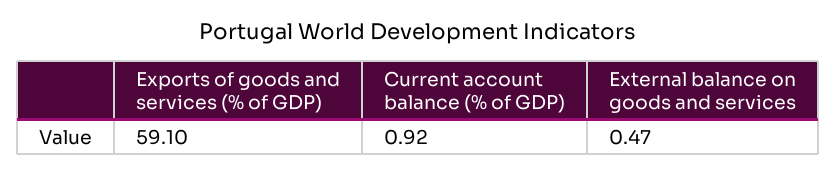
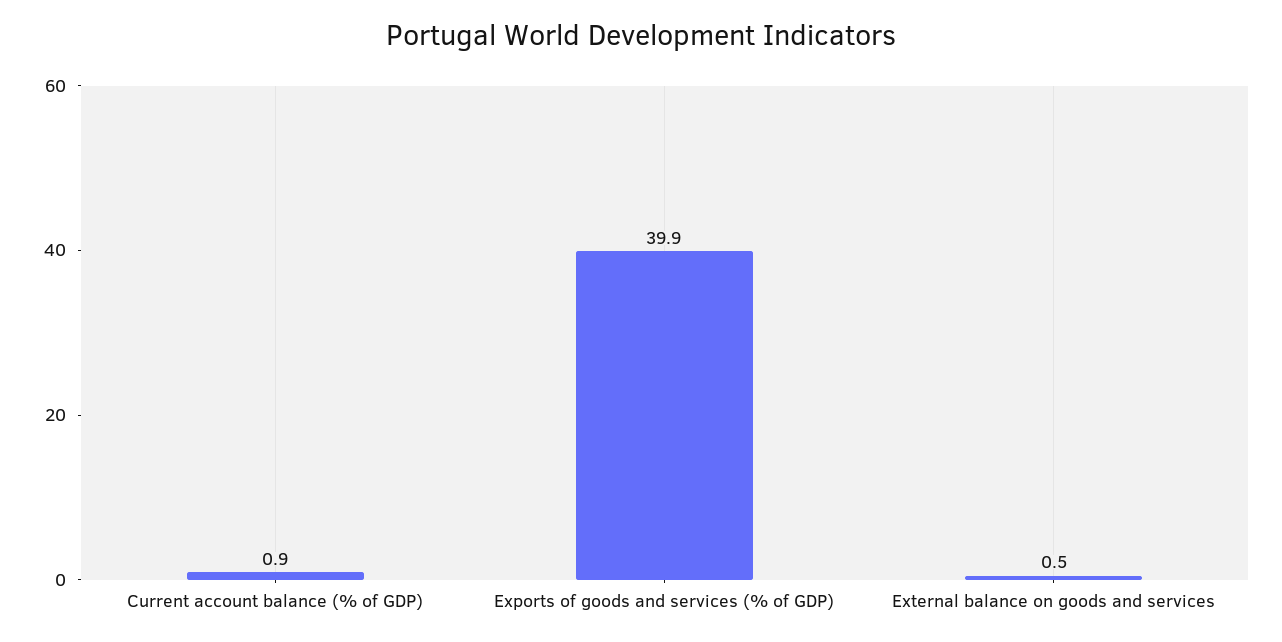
Exports of goods and services (% of GDP): 59.1 -> 39.9

